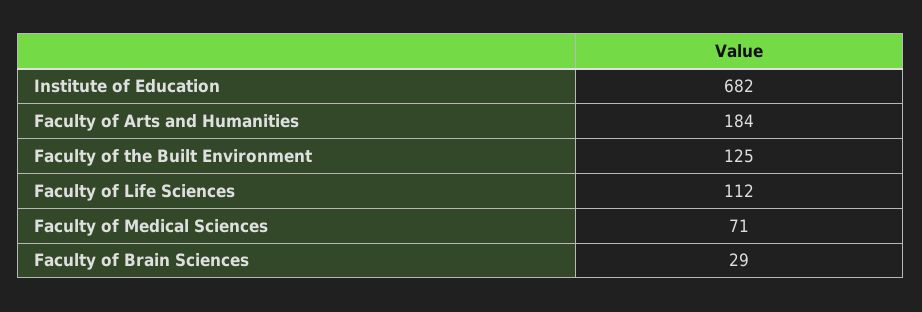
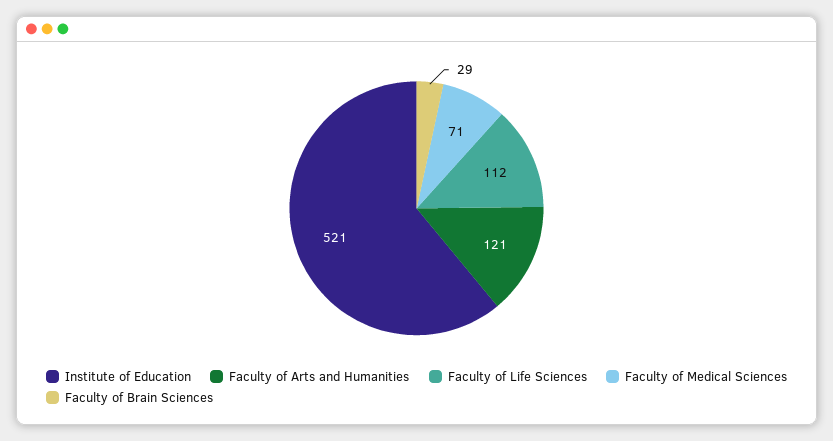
Institute of Education: 682 -> 521
Faculty of Arts and Humanities: 184 -> 121
Faculty of the Built Environment: 125 -> none

